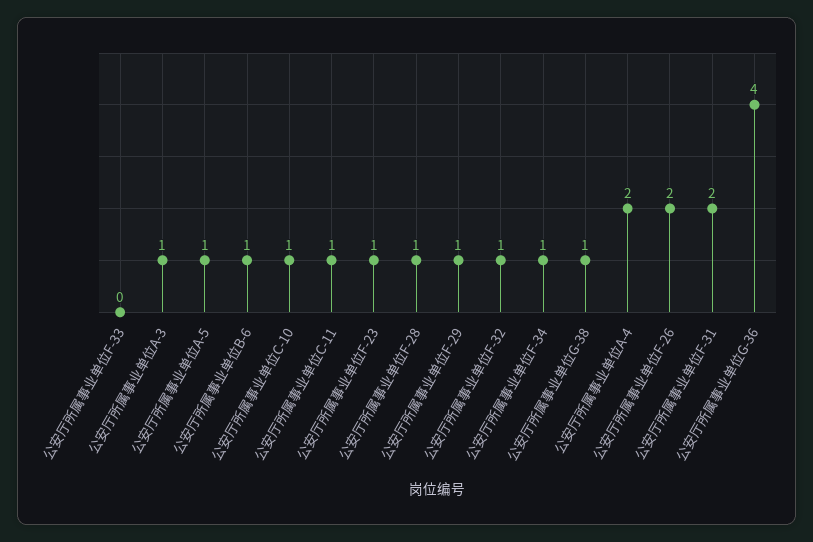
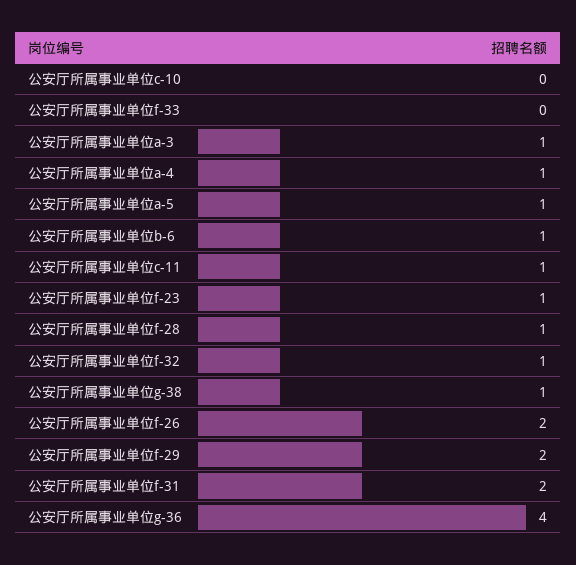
公安厅所属事业单位C-10: 1 -> 0
公安厅所属事业单位F-29: 1 -> 2
公安厅所属事业单位F-34: 1 -> none
公安厅所属事业单位A-4: 2 -> 1

